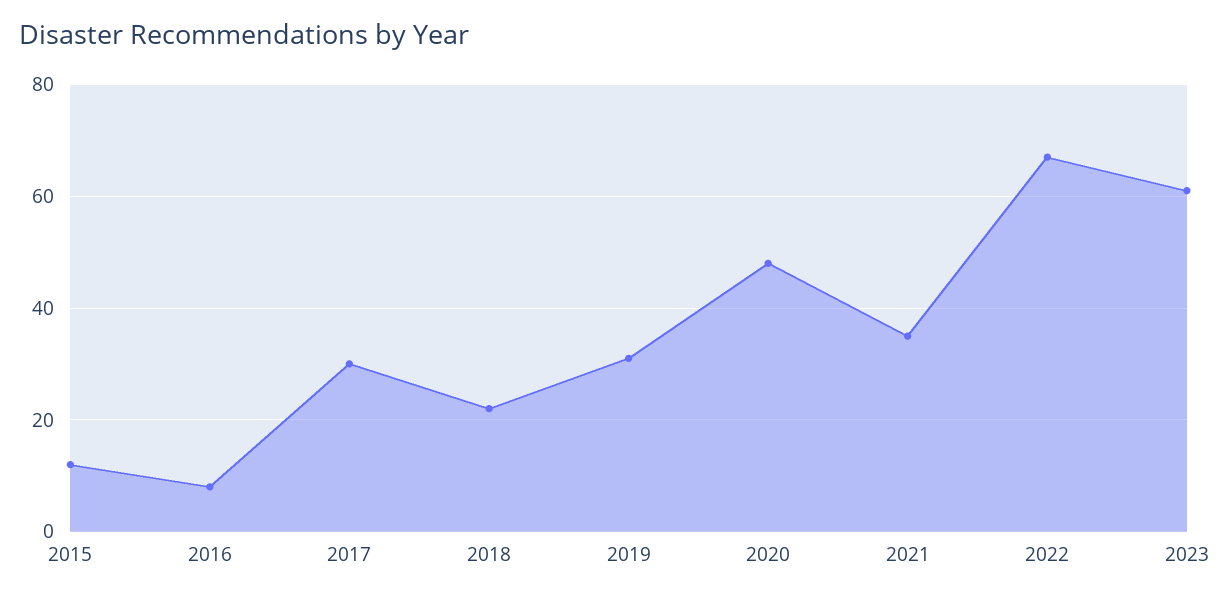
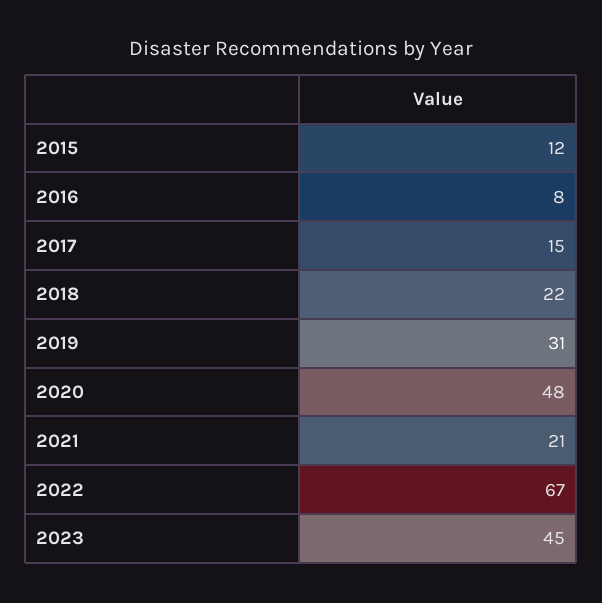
2017: 30 -> 15
2021: 35 -> 21
2023: 60 -> 45

